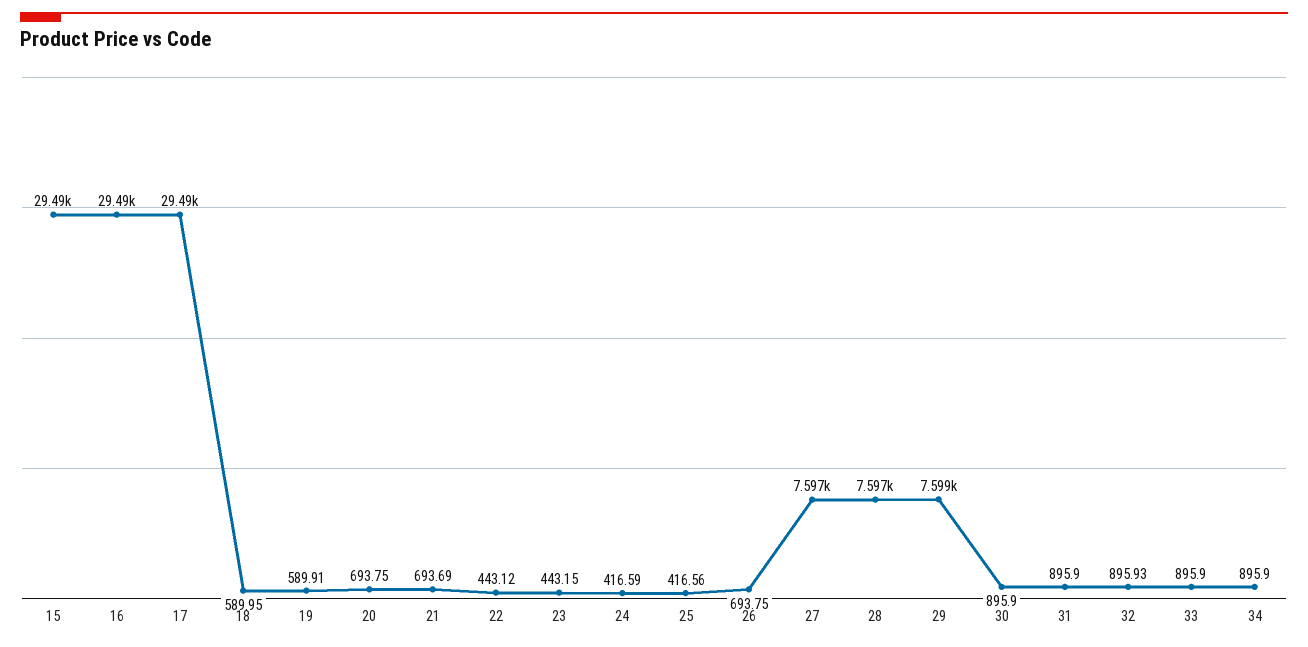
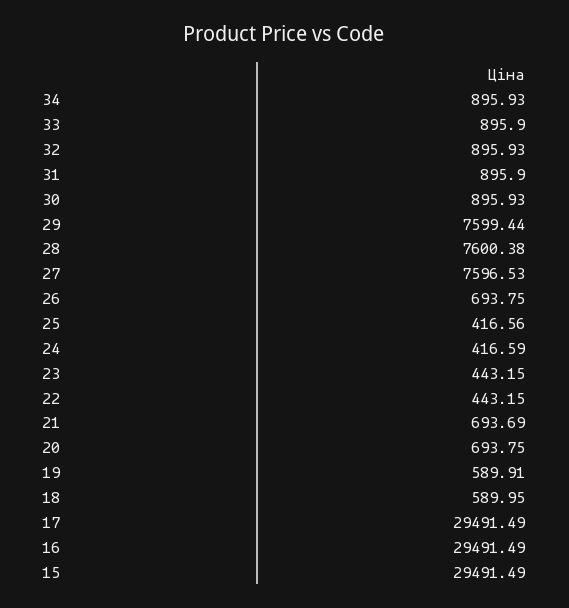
22: 443.12 -> 443.15
28: 7597 -> 7600.38
30: 895.9 -> 895.93
34: 895.9 -> 895.93

